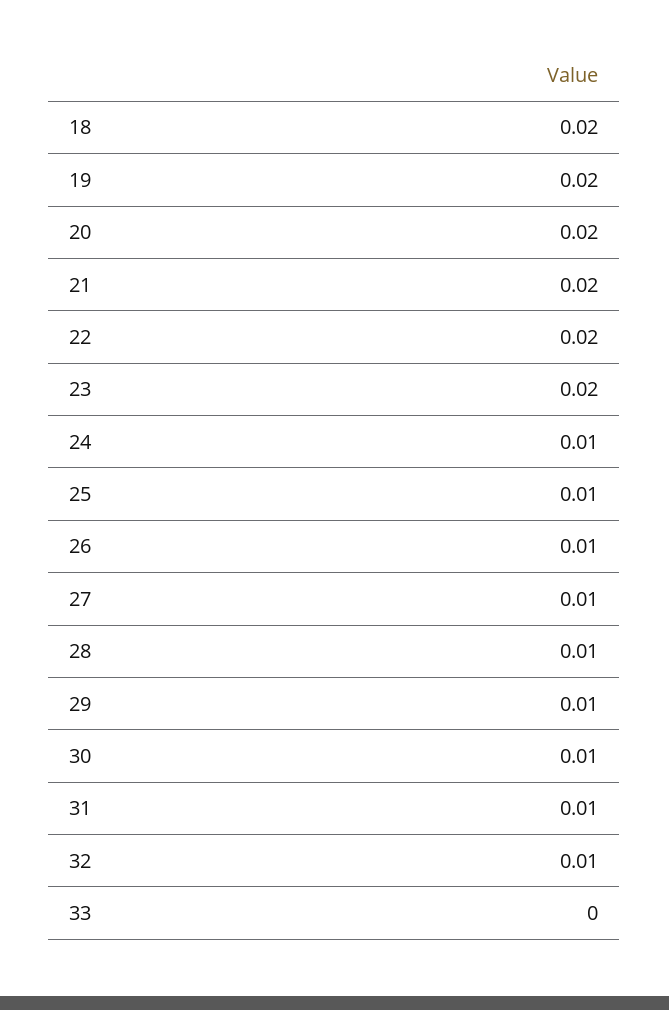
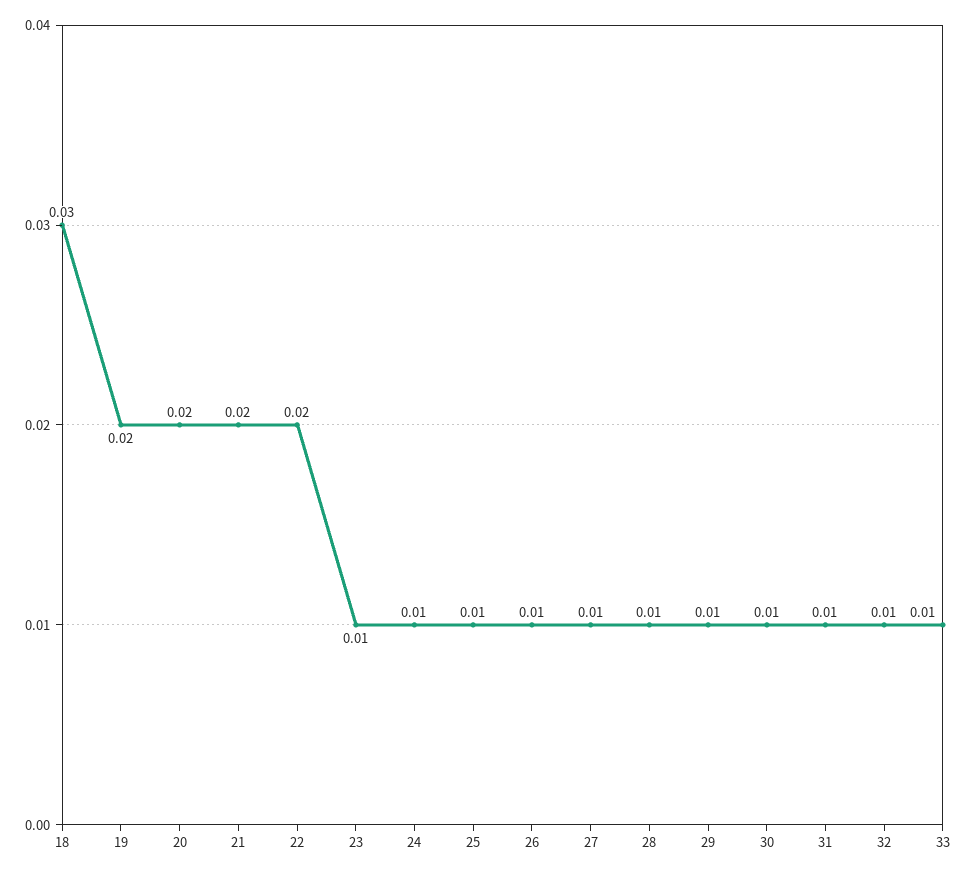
18: 0.02 -> 0.03
23: 0.02 -> 0.01
33: 0 -> 0.01

